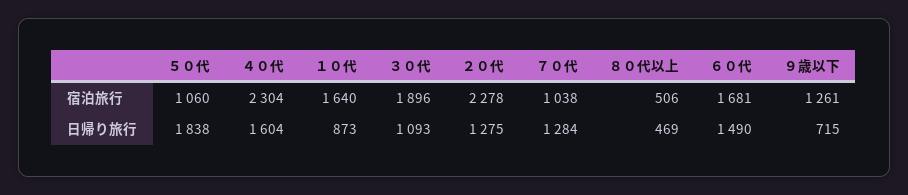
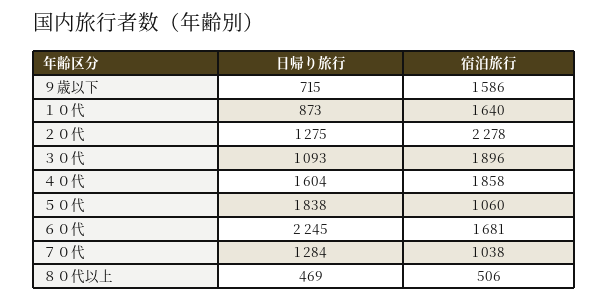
４０代, 宿泊旅行: 2304 -> 1858
９歳以下, 宿泊旅行: 1261 -> 1586
６０代, 日帰り旅行: 1490 -> 2245

